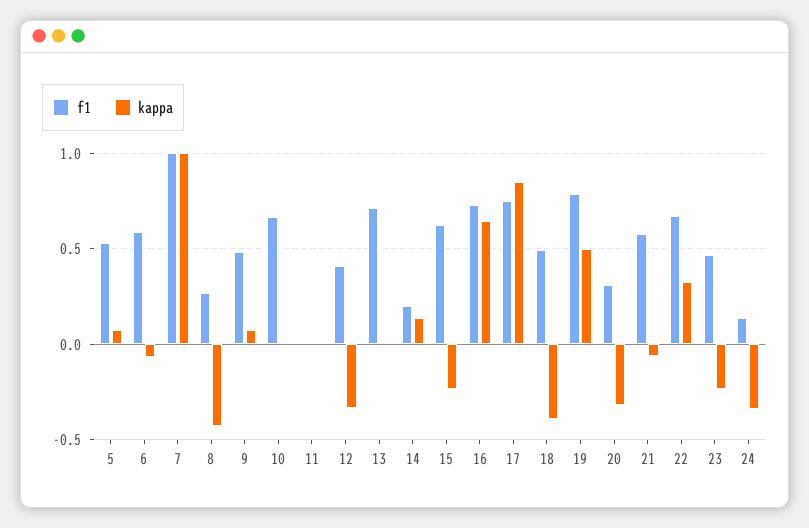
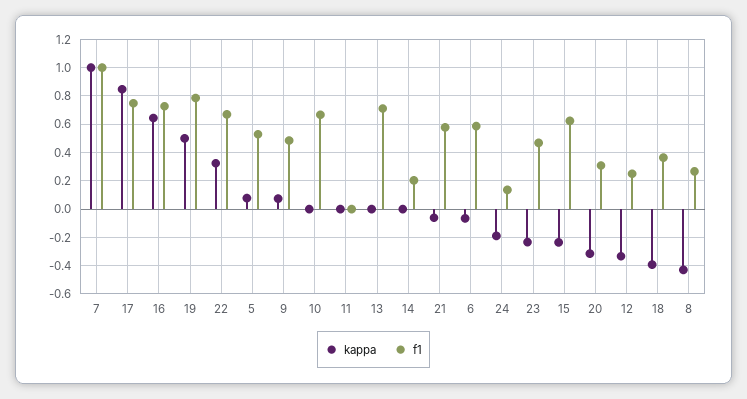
f1, 12: 0.4 -> 0.25
kappa, 14: 0.15 -> 0
f1, 18: 0.5 -> 0.35
kappa, 24: -0.35 -> -0.2

